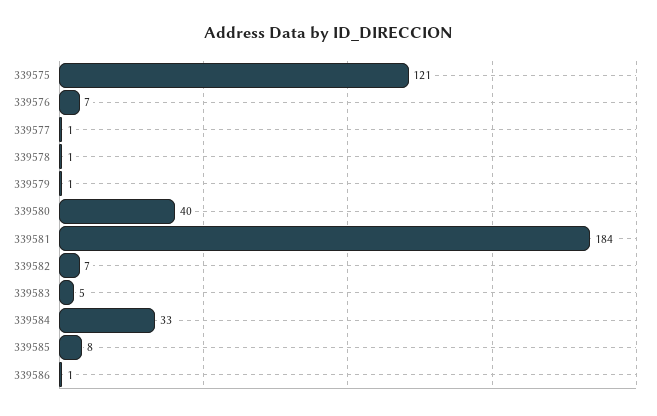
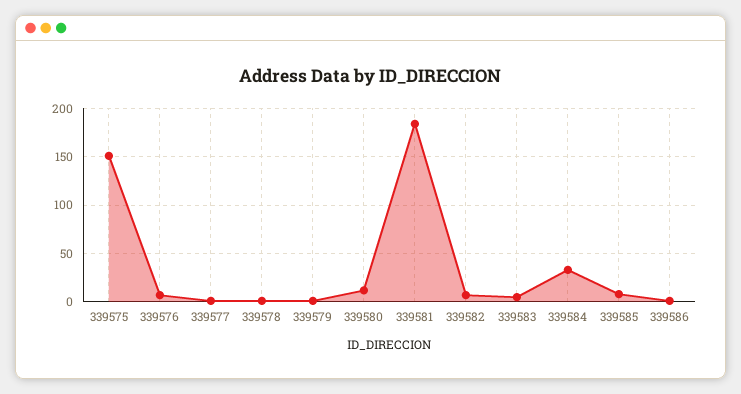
339575: 121 -> 150
339580: 40 -> 10

